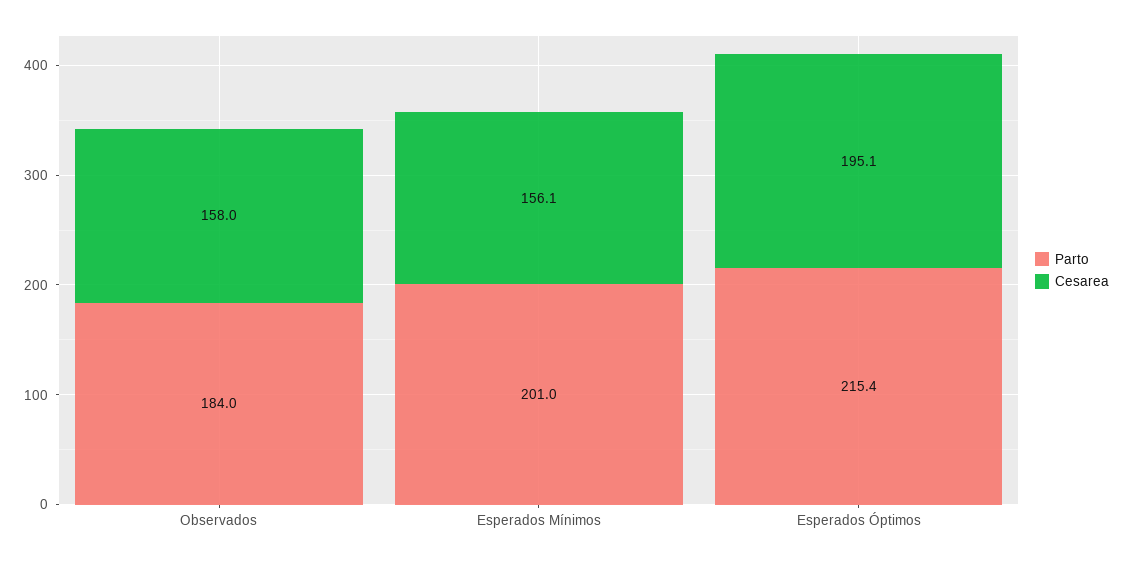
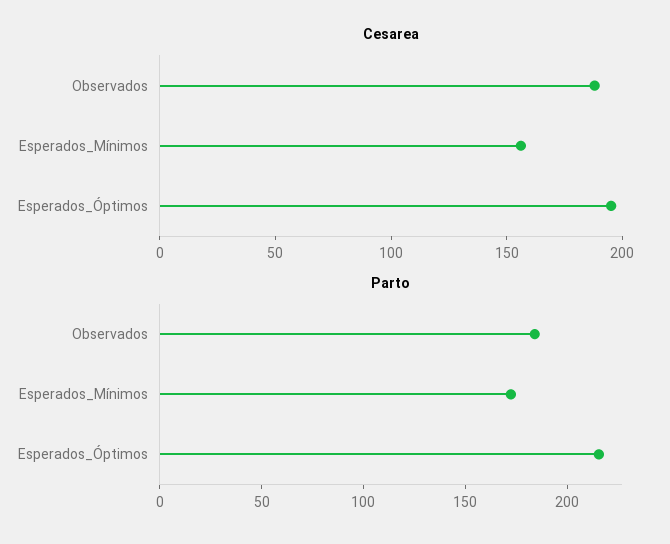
Cesarea, Observados: 158 -> 190
Parto, Esperados Mínimos: 201 -> 170

